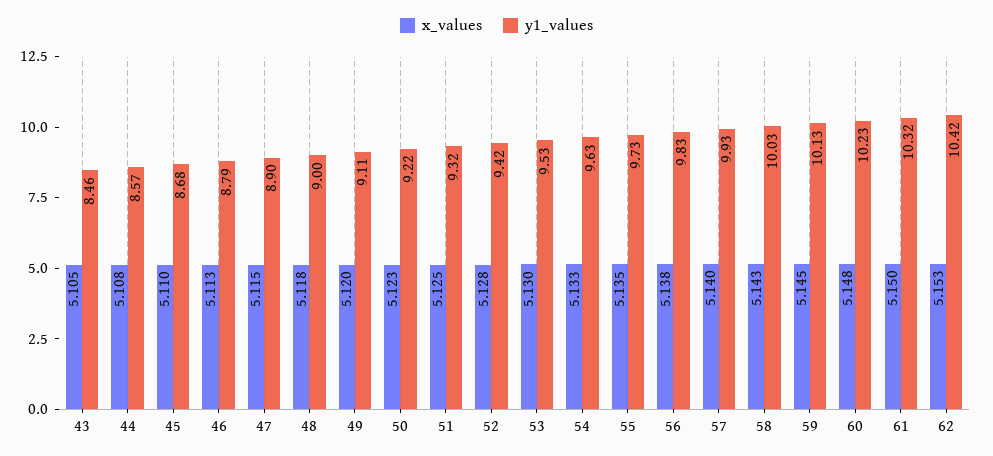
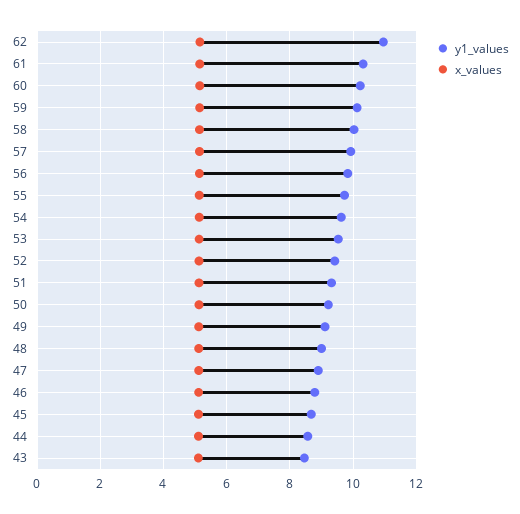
y1_values, 62: 10.42 -> 11

